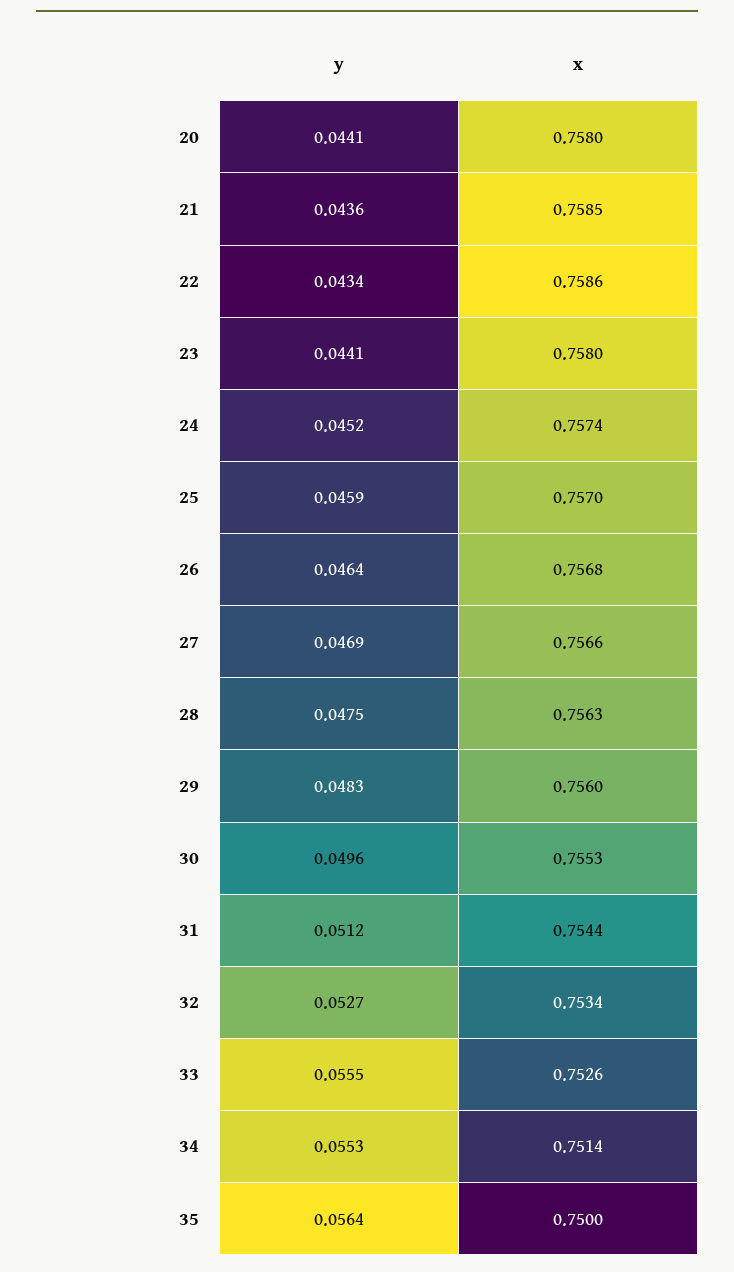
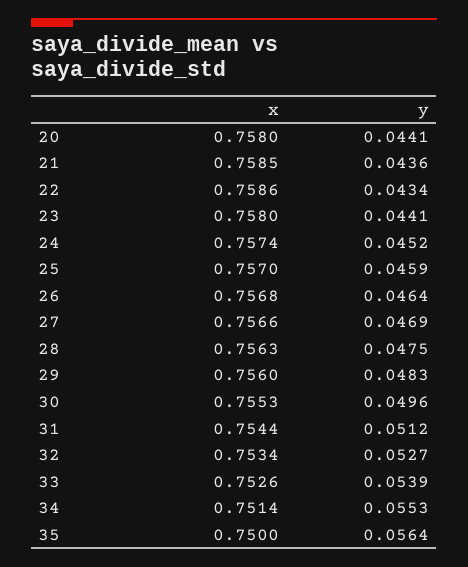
y, 33: 0.0555 -> 0.0539

